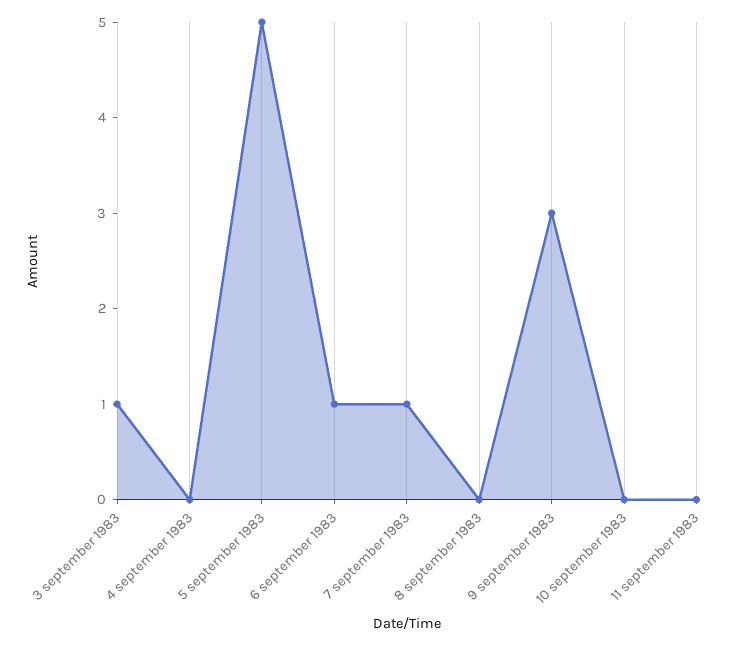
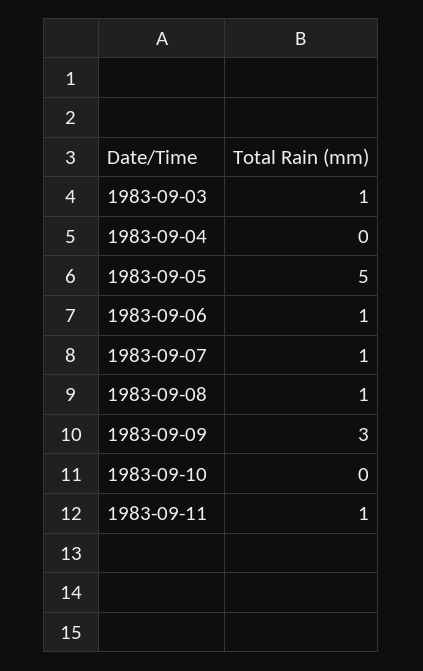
8 september 1983: 0 -> 1
11 september 1983: 0 -> 1

